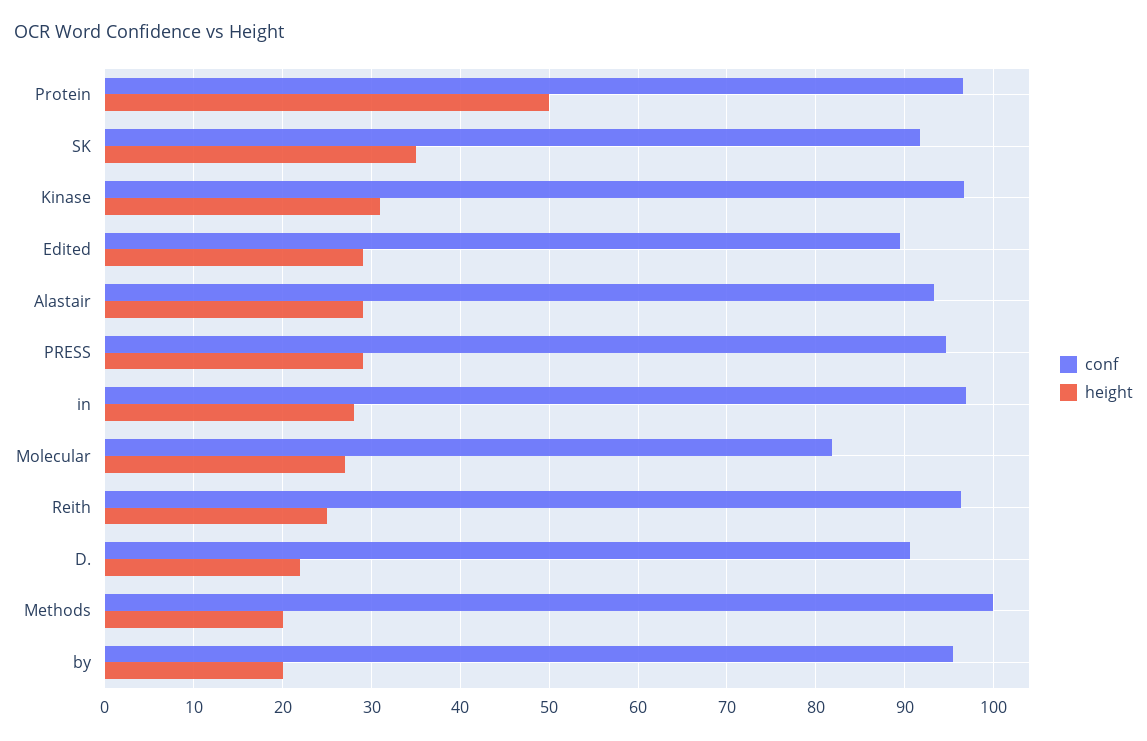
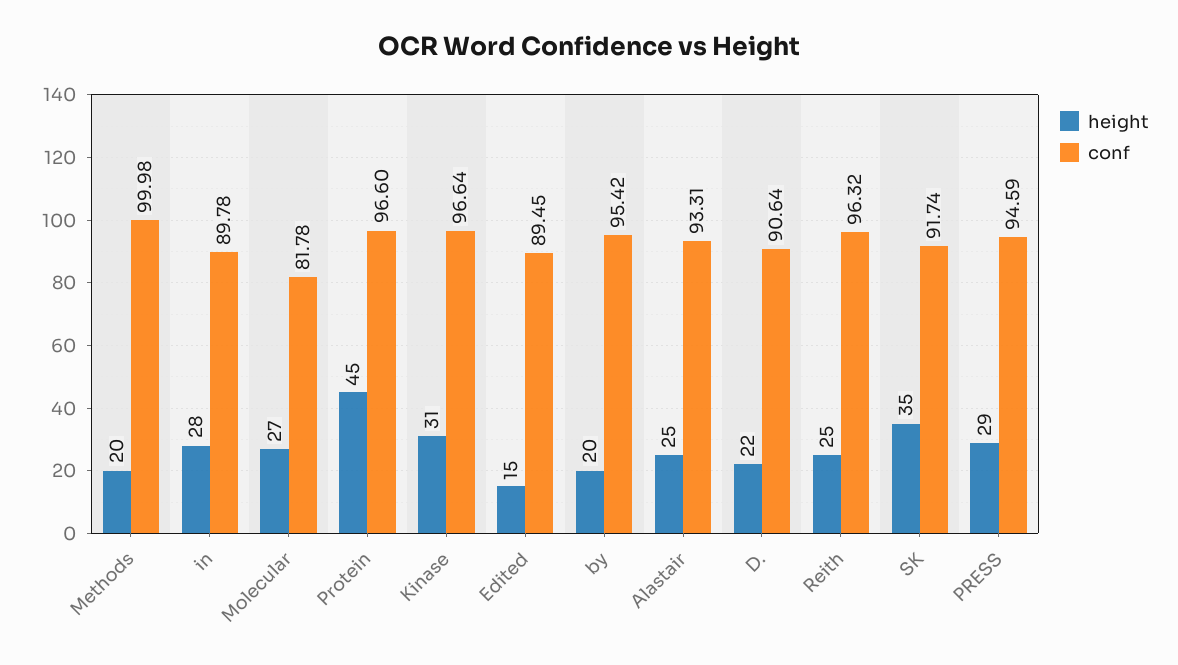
height, Protein: 50 -> 45
height, Edited: 29 -> 15
height, Alastair: 29 -> 25
conf, in: 97 -> 89.78

